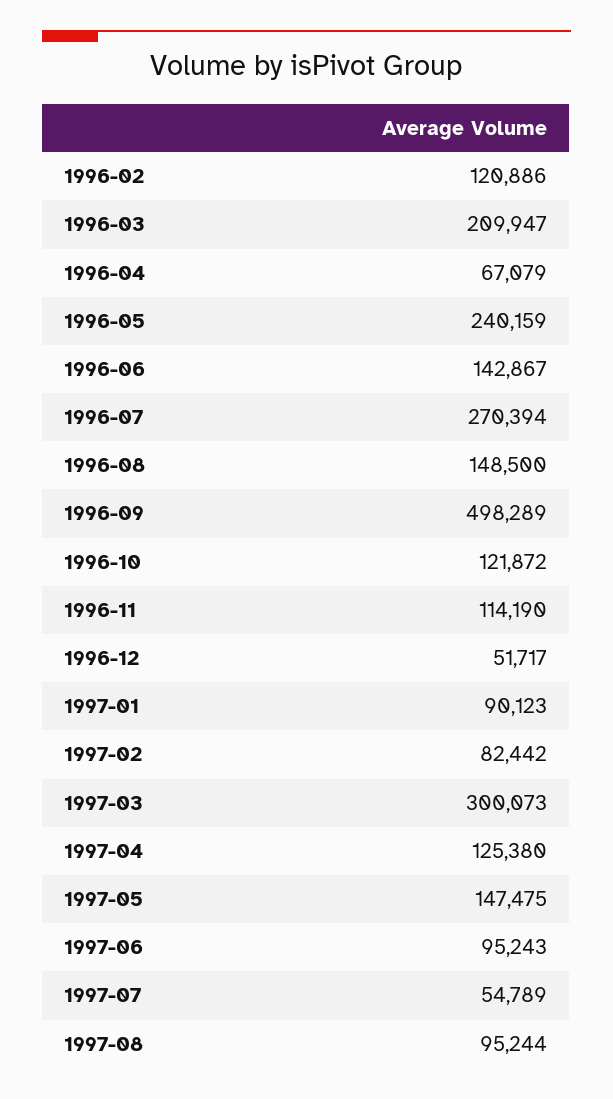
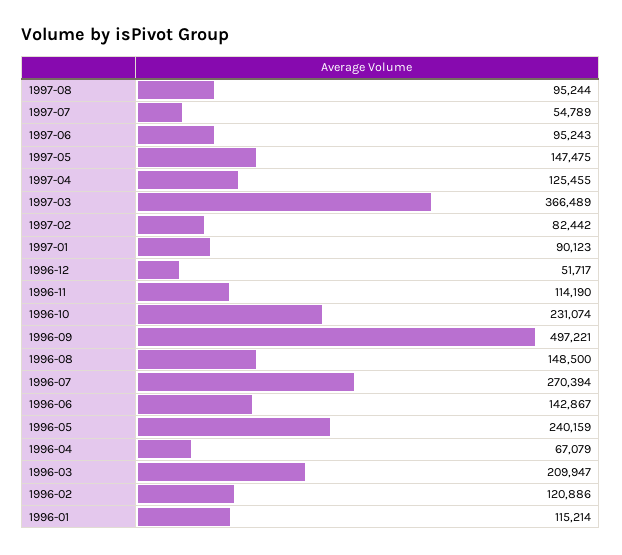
1996-09: 498289 -> 497221
1996-10: 121872 -> 231074
1997-03: 300073 -> 366489
1997-04: 125380 -> 125455
1996-01: none -> 115214

